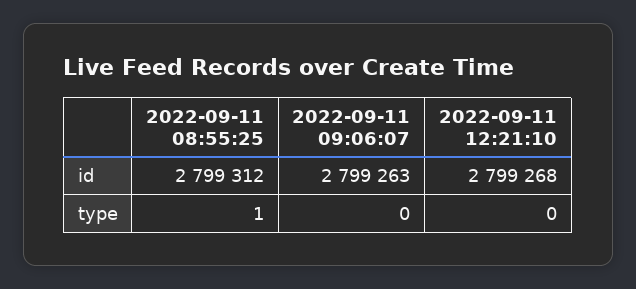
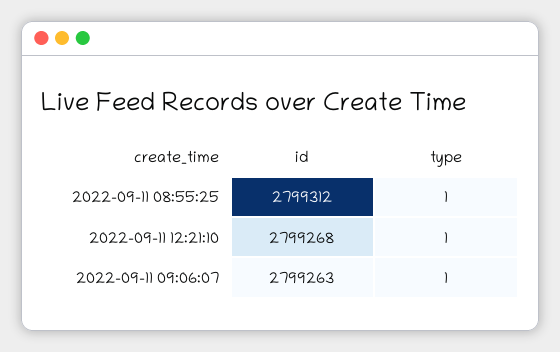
2022-09-11 09:06:07, type: 0 -> 1
2022-09-11 12:21:10, type: 0 -> 1

